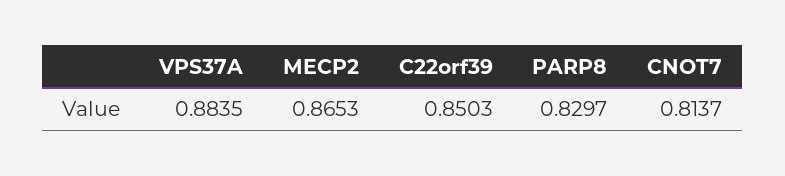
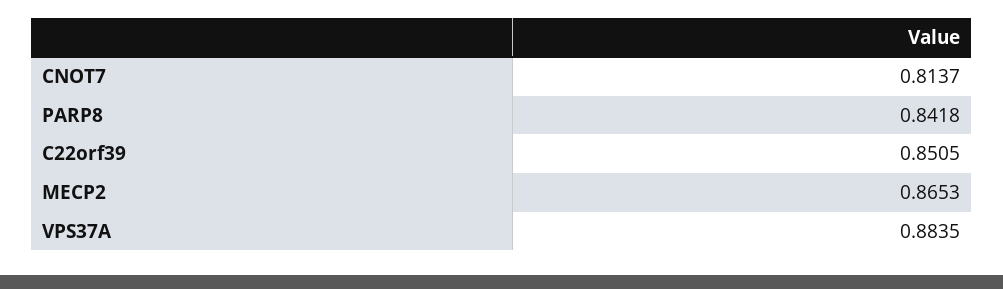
C22orf39: 0.8503 -> 0.8505
PARP8: 0.8297 -> 0.8418

